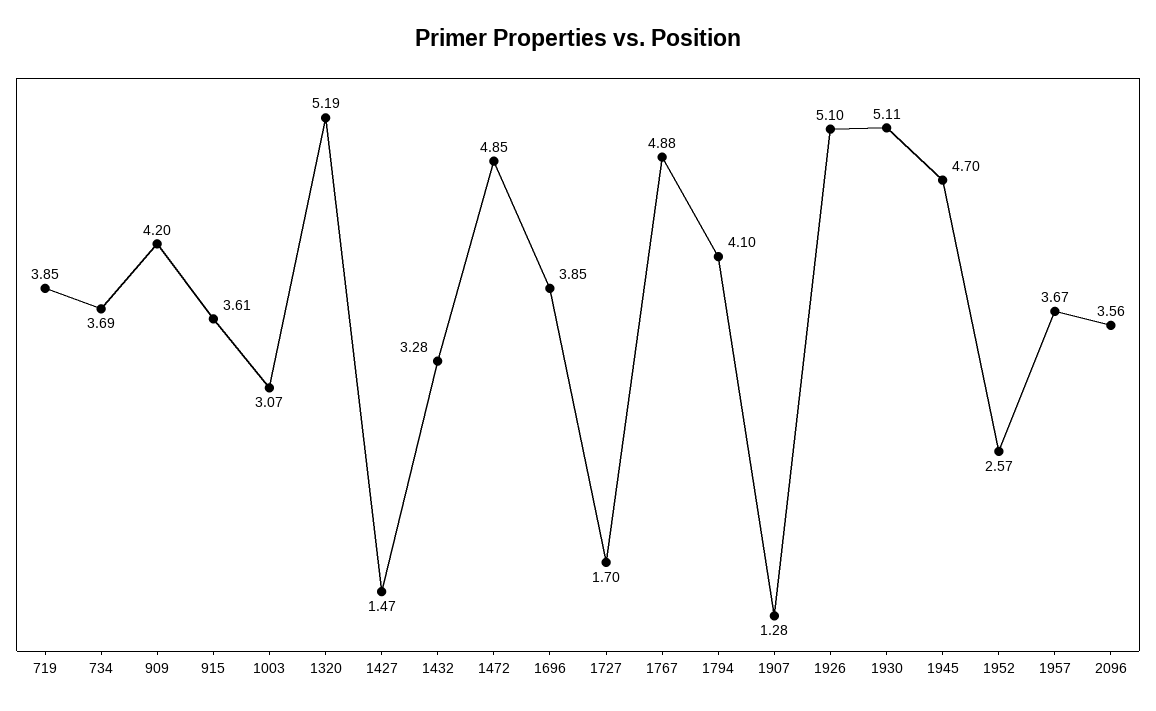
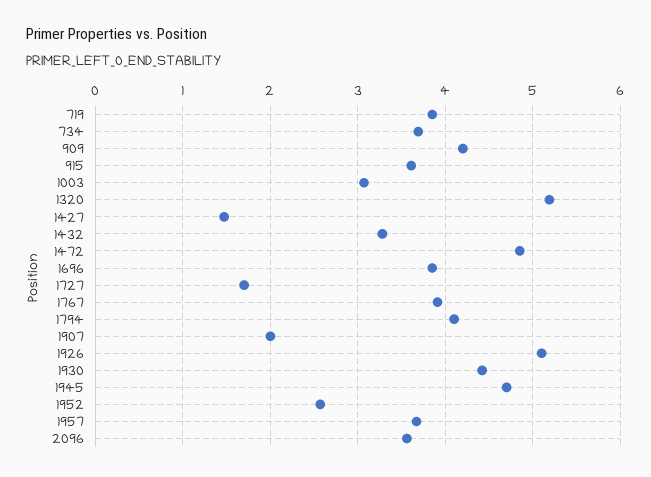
1767: 4.88 -> 3.9
1907: 1.28 -> 2
1930: 5.11 -> 4.4

